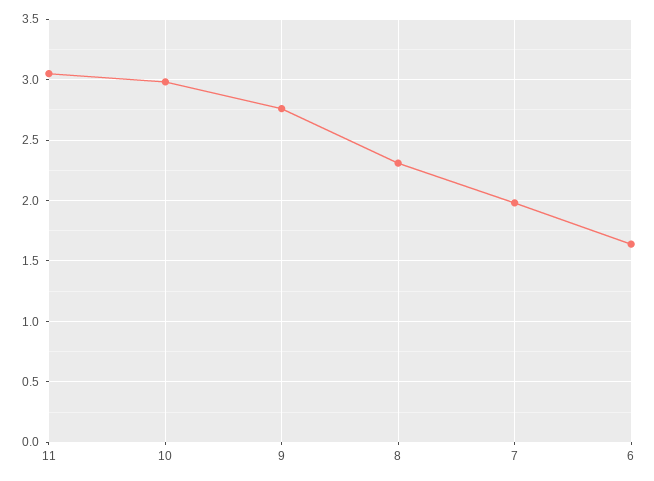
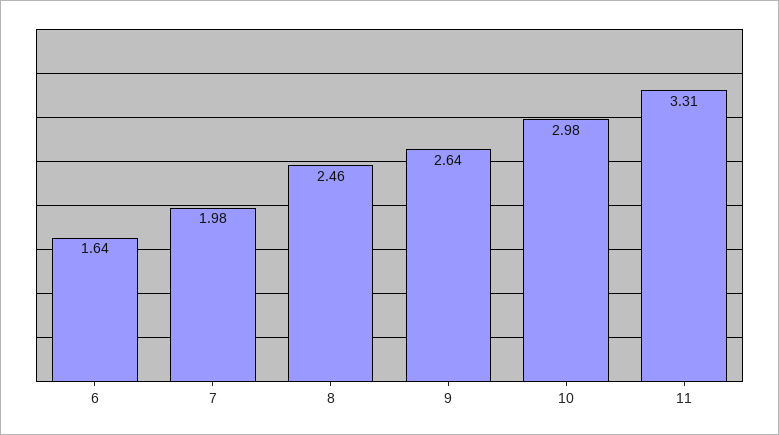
11: 3.05 -> 3.31
9: 2.75 -> 2.64
8: 2.3 -> 2.46

